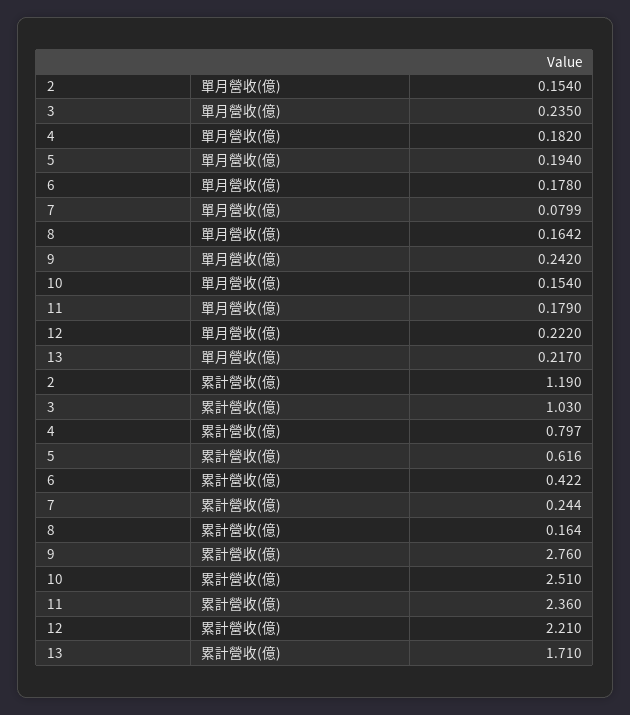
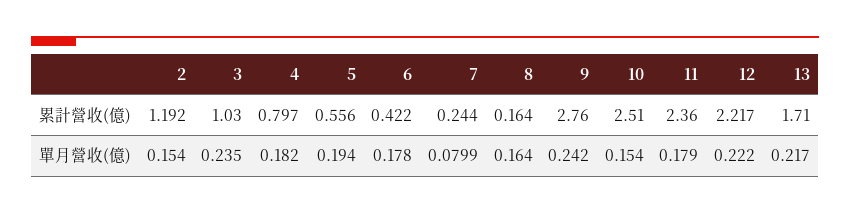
8, 單月營收(億): 0.1642 -> 0.164
2, 累計營收(億): 1.19 -> 1.192
5, 累計營收(億): 0.616 -> 0.556
12, 累計營收(億): 2.21 -> 2.217

